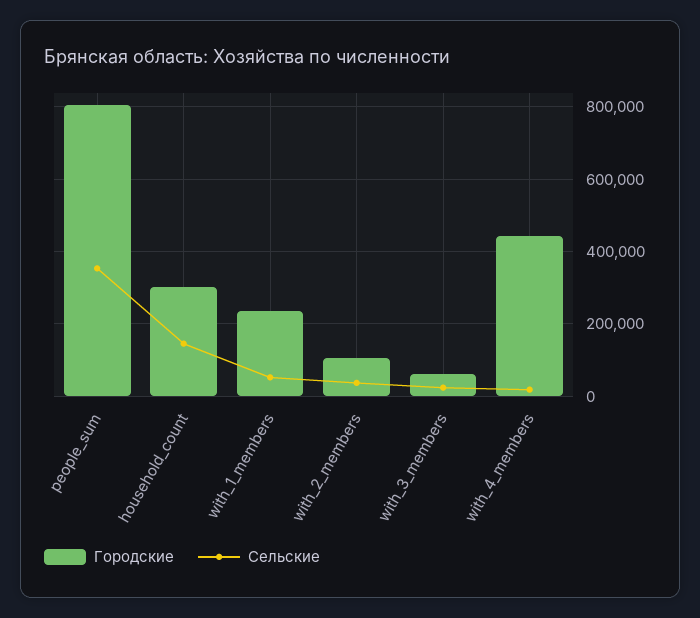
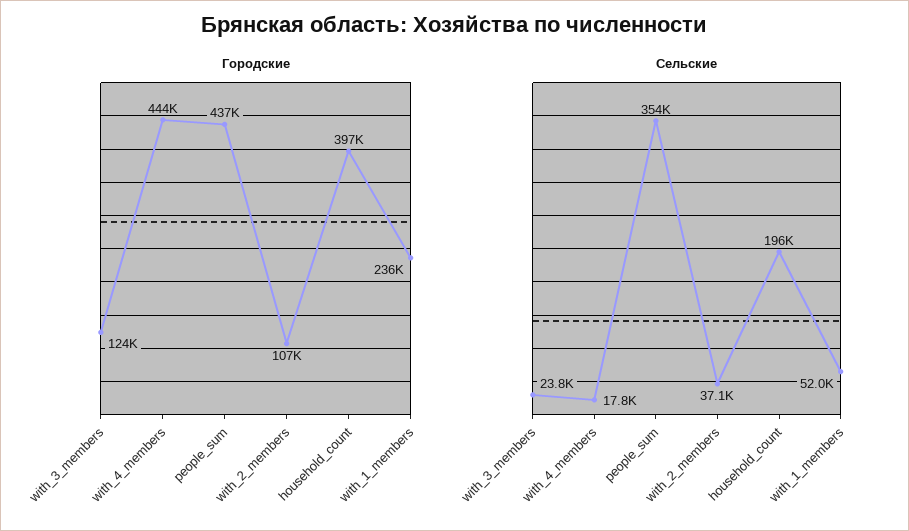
Городские, people_sum: 800000 -> 437000
Городские, household_count: 300000 -> 397000
Сельские, household_count: 140000 -> 196000
Городские, with_3_members: 60000 -> 124000

